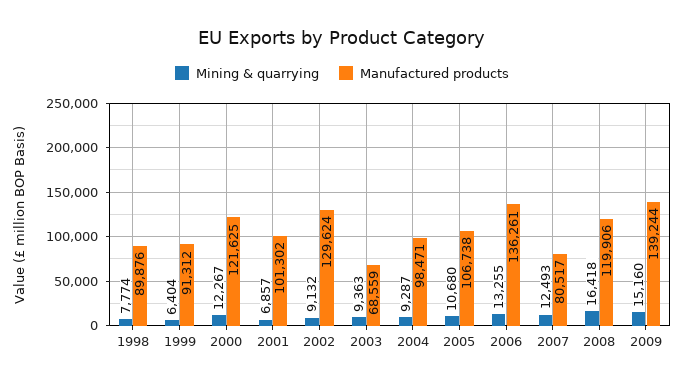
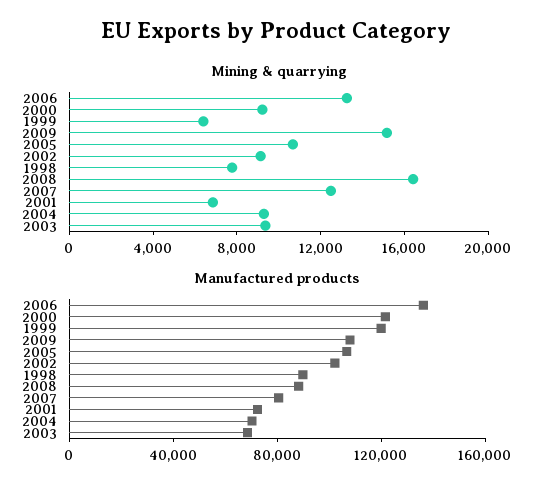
Manufactured products, 1999: 91312 -> 120000
Mining & quarrying, 2000: 12267 -> 9000
Manufactured products, 2001: 101302 -> 70000
Manufactured products, 2002: 129624 -> 100000
Manufactured products, 2004: 98471 -> 70000
Manufactured products, 2008: 119906 -> 90000
Manufactured products, 2009: 139244 -> 110000

